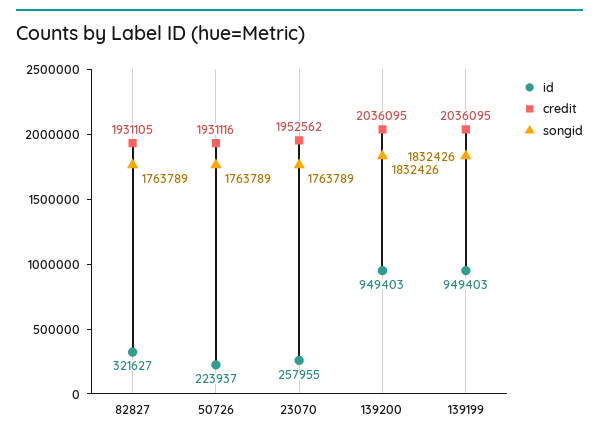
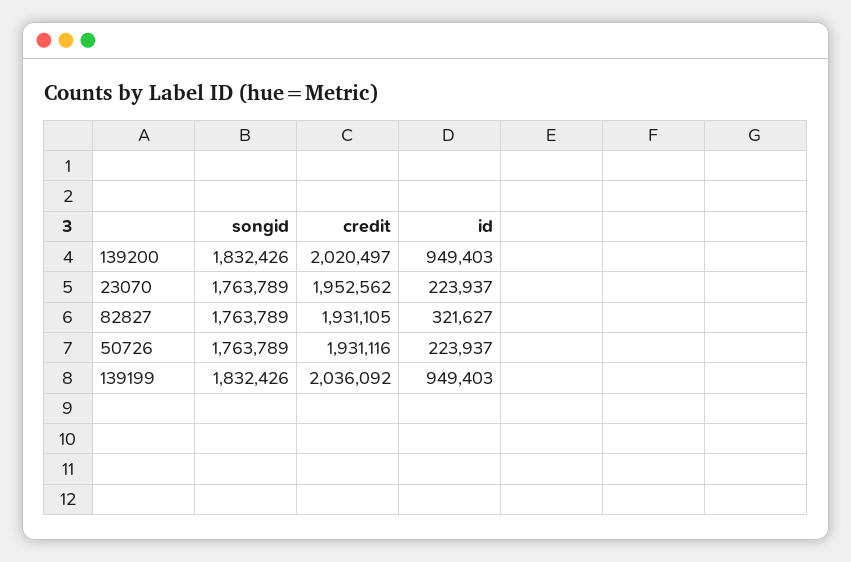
id, 23070: 257955 -> 223937
credit, 139200: 2036095 -> 2020497
credit, 139199: 2036095 -> 2036092

